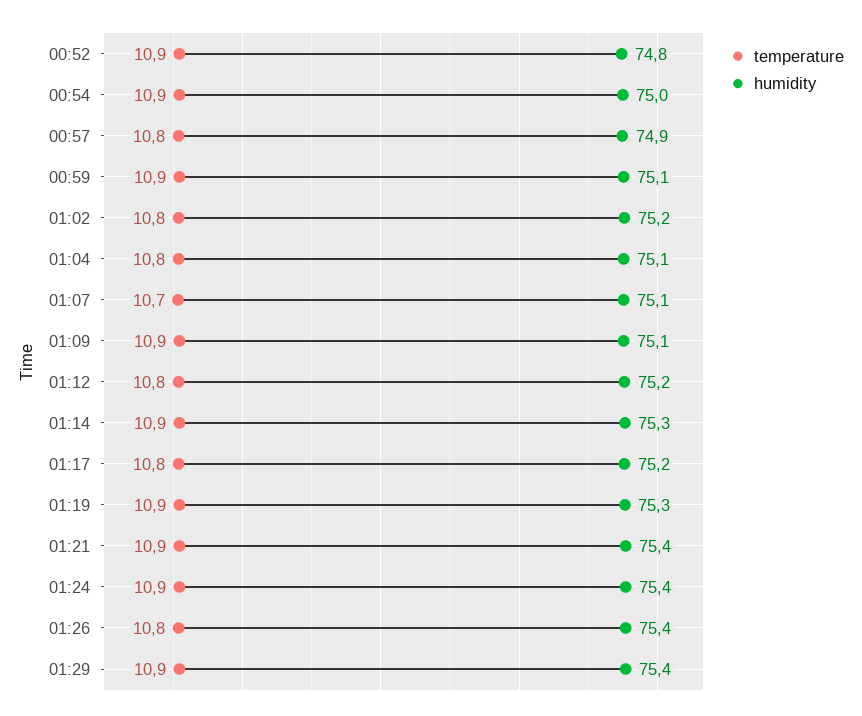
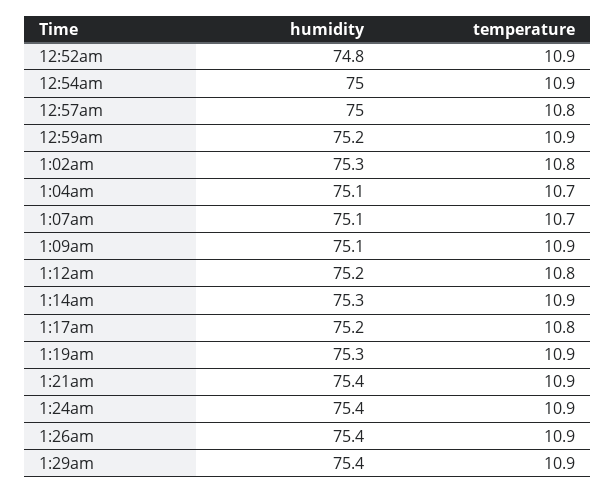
humidity, 00:57: 74.9 -> 75
humidity, 00:59: 75.1 -> 75.2
humidity, 01:02: 75.2 -> 75.3
temperature, 01:04: 10.8 -> 10.7
temperature, 01:26: 10.8 -> 10.9

